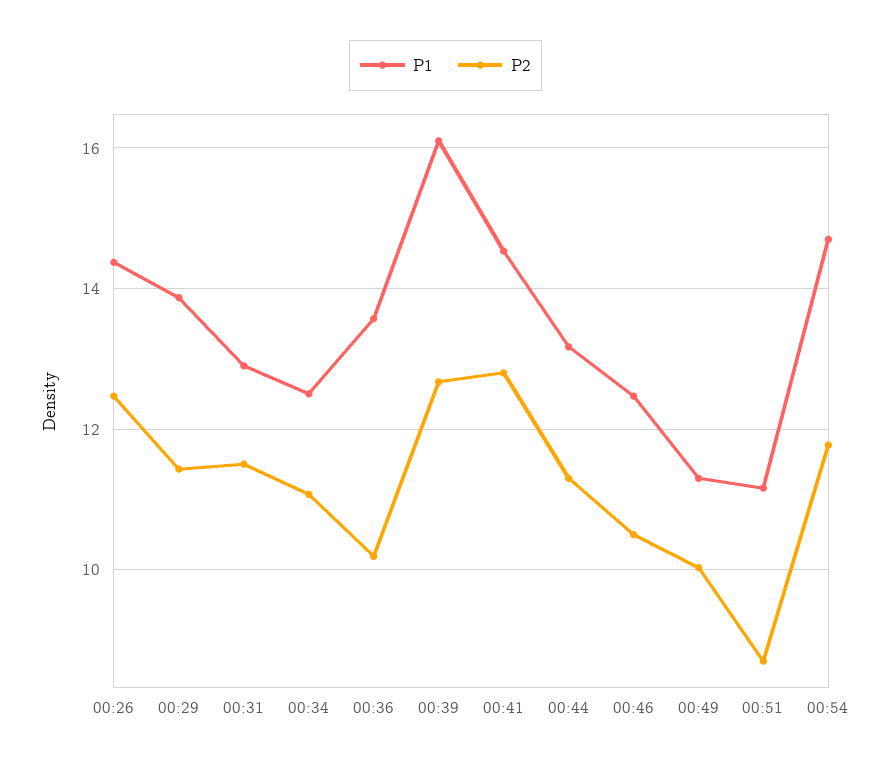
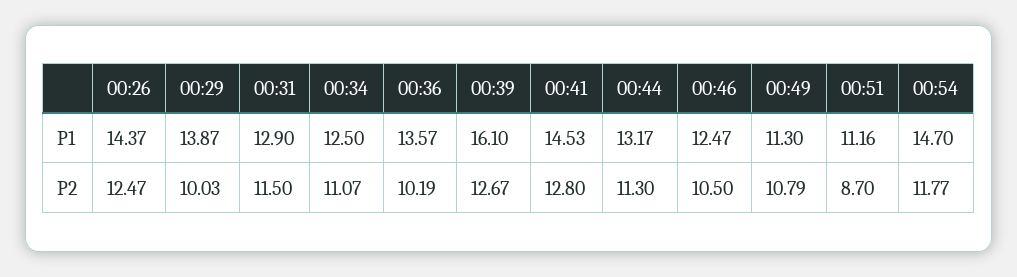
P2, 00:29: 11.4 -> 10.03
P2, 00:49: 10 -> 10.79

